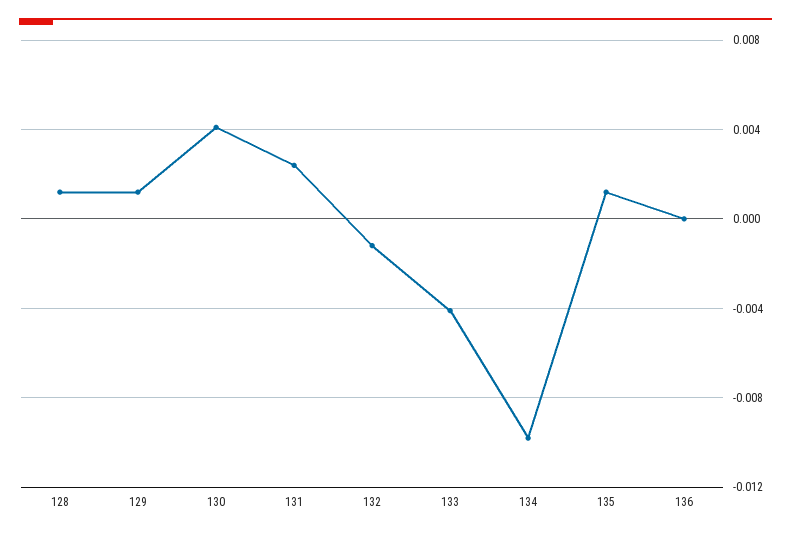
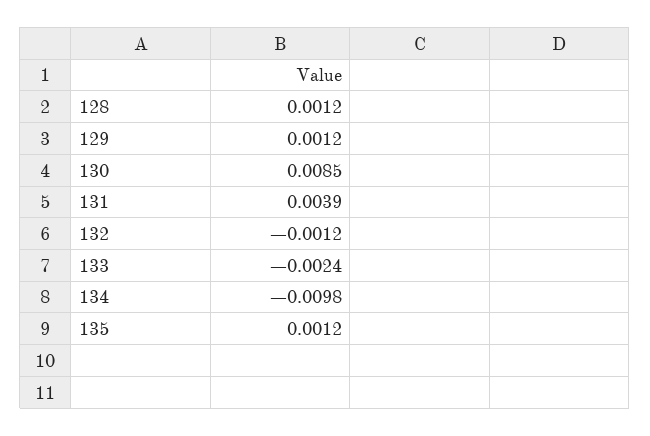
130: 0.004 -> 0.0085
131: 0.0025 -> 0.0039
133: -0.004 -> -0.0024
136: 0 -> none

